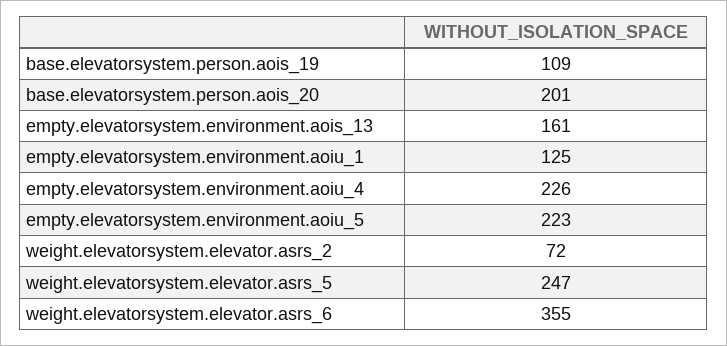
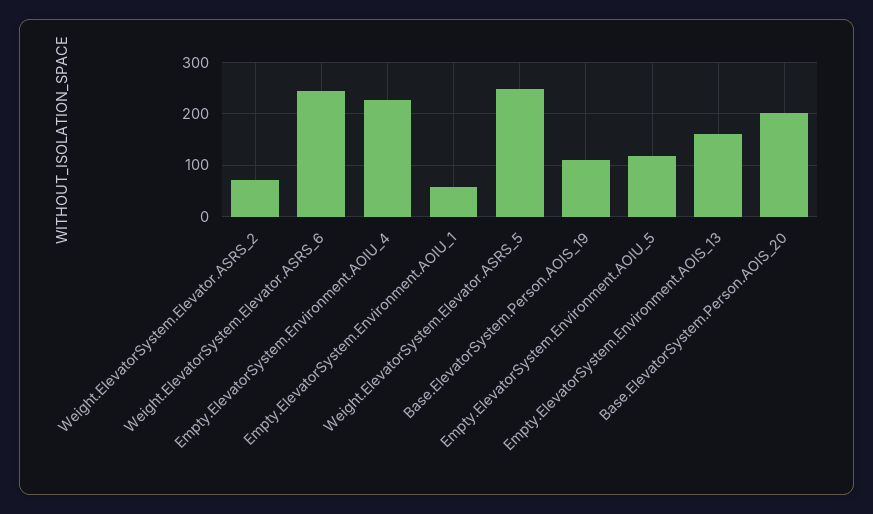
empty.elevatorsystem.environment.aoiu_1: 125 -> 60
empty.elevatorsystem.environment.aoiu_5: 223 -> 120
weight.elevatorsystem.elevator.asrs_6: 355 -> 240

